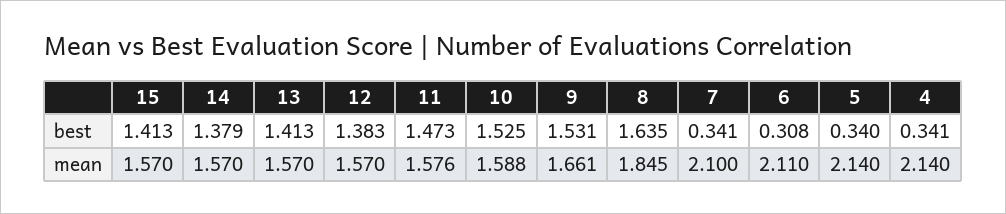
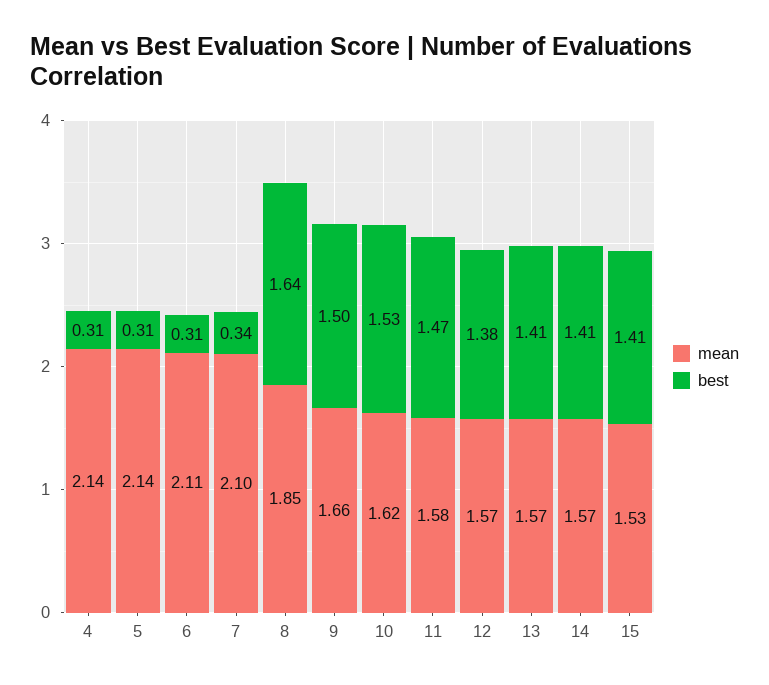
best, 14: 1.379 -> 1.41
best, 9: 1.531 -> 1.5
best, 5: 0.34 -> 0.31
best, 4: 0.341 -> 0.31
mean, 15: 1.57 -> 1.53
mean, 10: 1.588 -> 1.62

